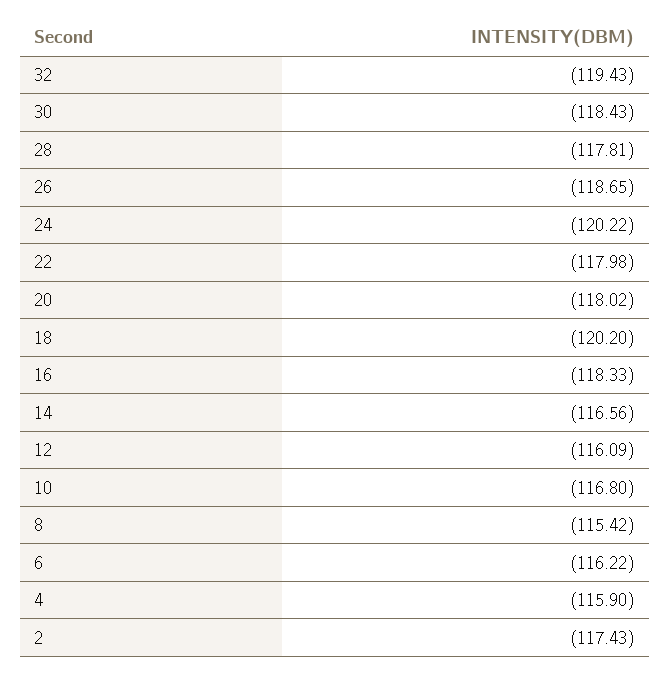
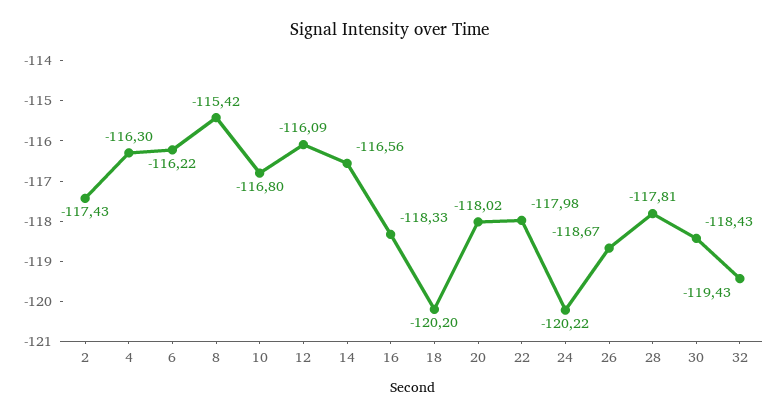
26: -118.65 -> -118.67
4: -115.9 -> -116.3

